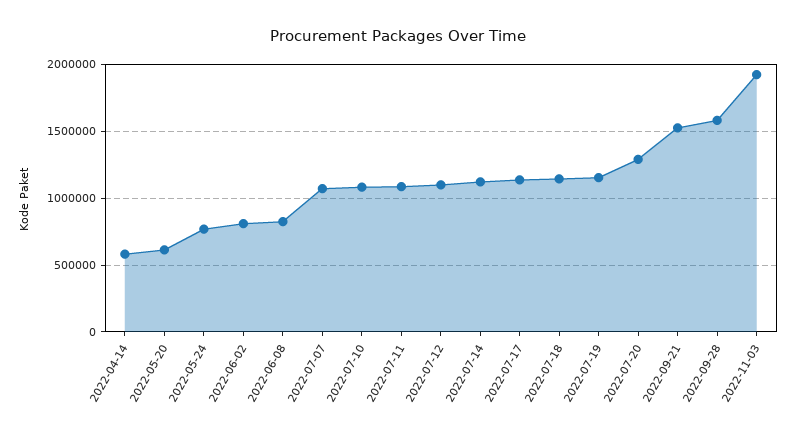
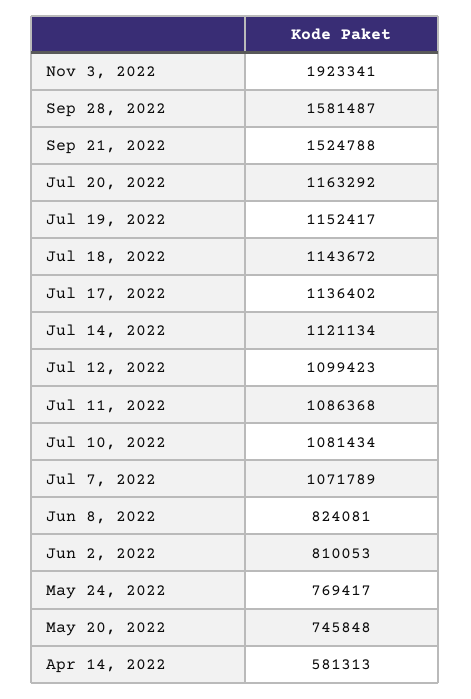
2022-05-20: 600000 -> 745848
2022-07-20: 1300000 -> 1163292

